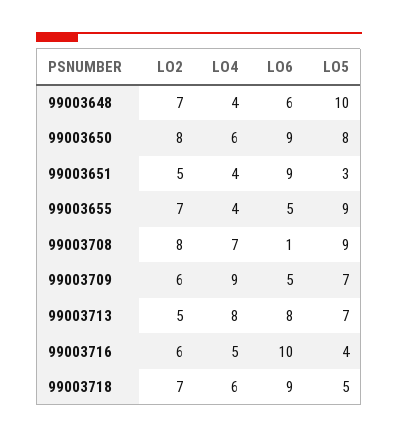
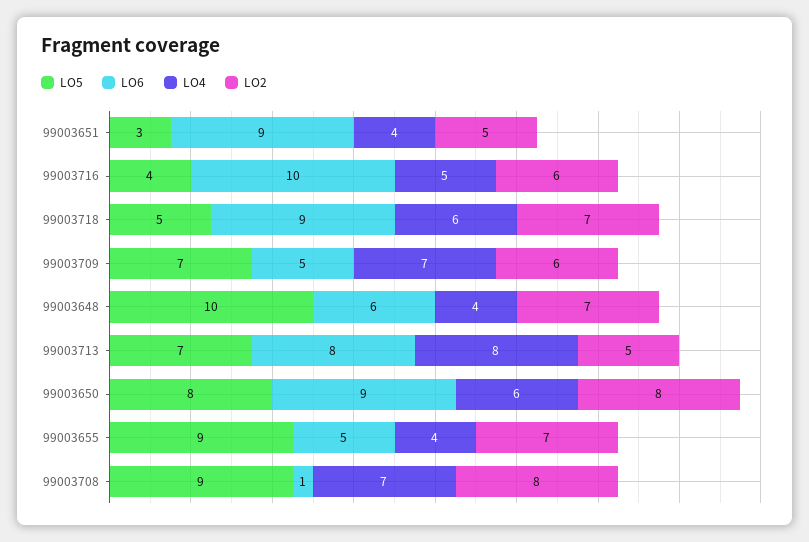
LO4, 99003709: 9 -> 7

